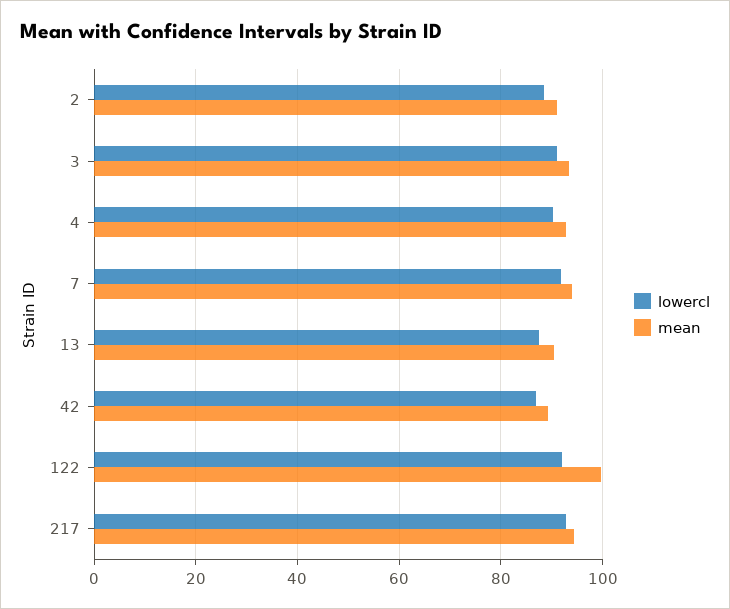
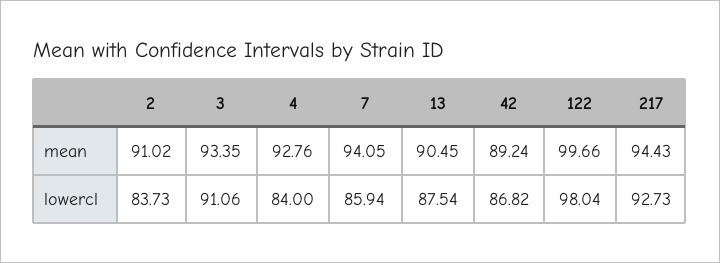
lowercl, 2: 88 -> 83.73
lowercl, 4: 90 -> 84
lowercl, 7: 92 -> 85.94
lowercl, 122: 92 -> 98.04

